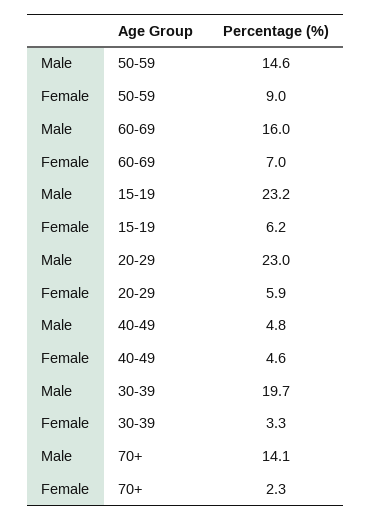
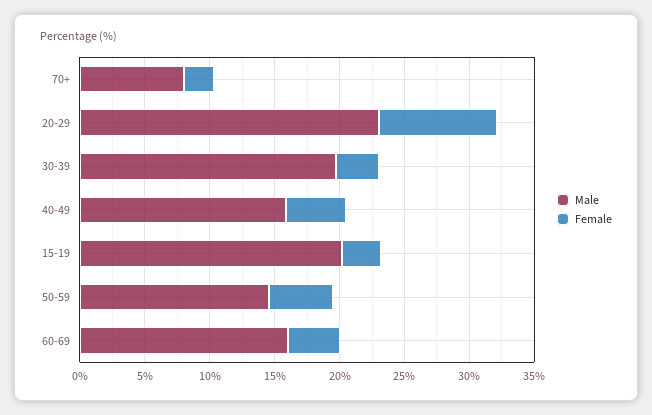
Female, 50-59: 9 -> 5
Female, 60-69: 7 -> 4
Male, 15-19: 23.2 -> 20
Female, 15-19: 6.2 -> 3
Female, 20-29: 5.9 -> 9
Male, 40-49: 4.8 -> 16
Male, 70+: 14.1 -> 8

